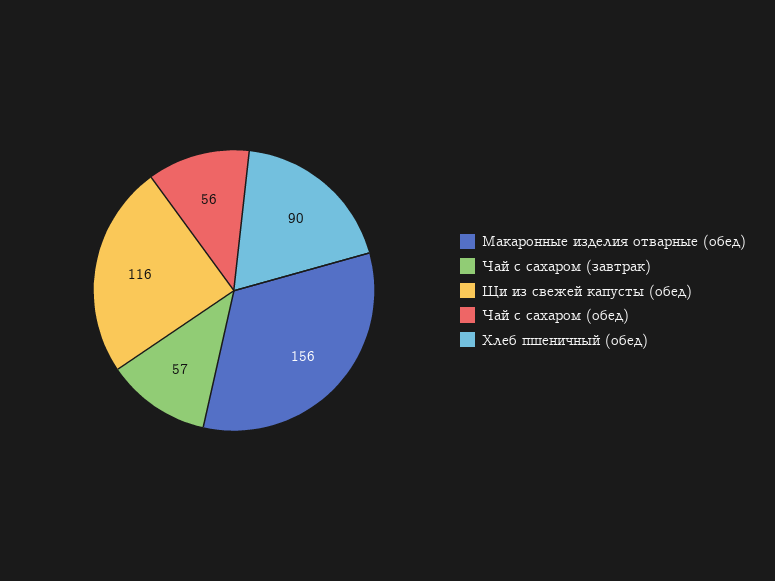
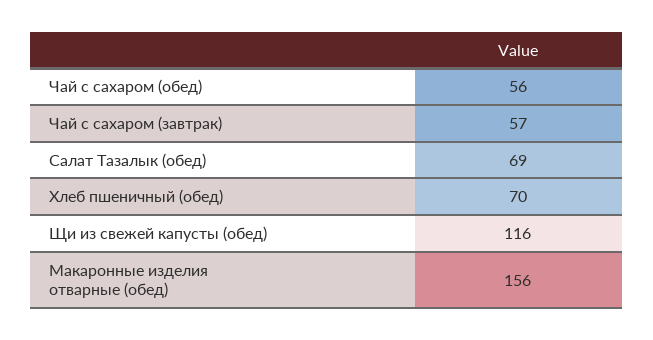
Хлеб пшеничный (обед): 90 -> 70
Салат Тазалык (обед): none -> 69

